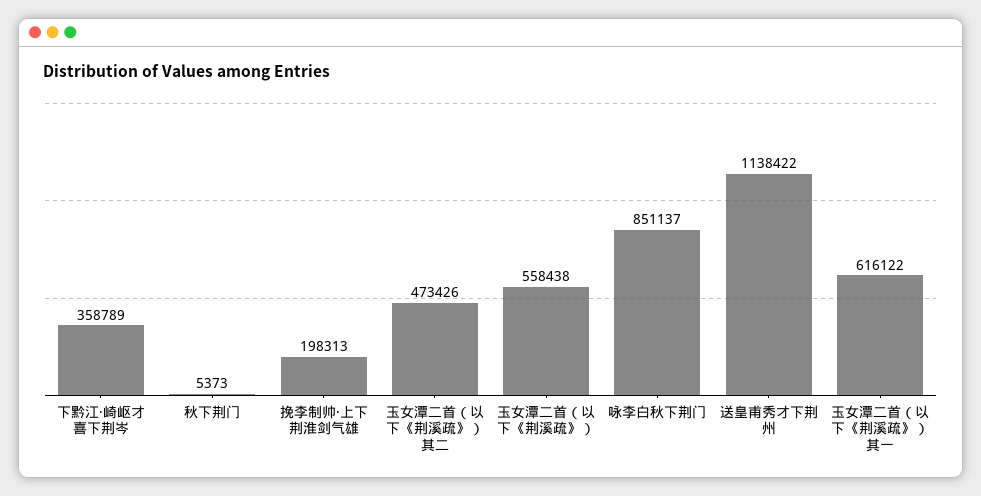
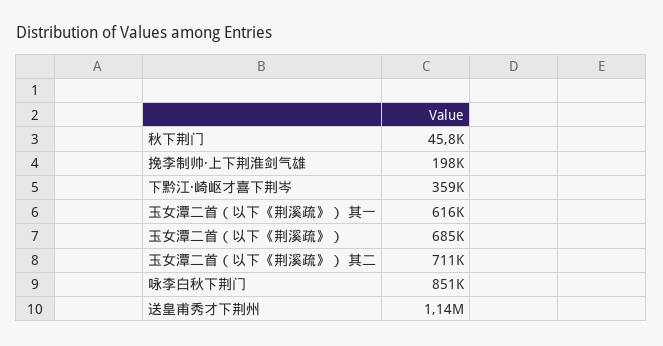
秋下荆门: 5373 -> 45800
玉女潭二首（以下《荆溪疏》） 其二: 473426 -> 711000
玉女潭二首（以下《荆溪疏》）: 558438 -> 685000

